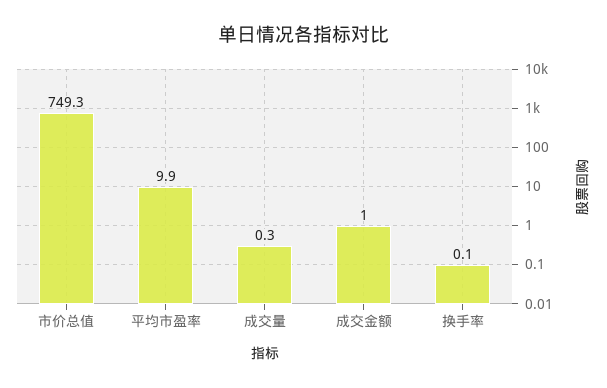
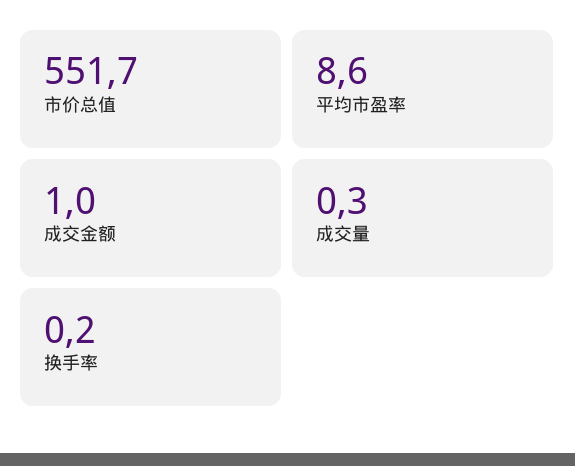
市价总值: 749.3 -> 551.7
平均市盈率: 9.9 -> 8.6
换手率: 0.1 -> 0.2

